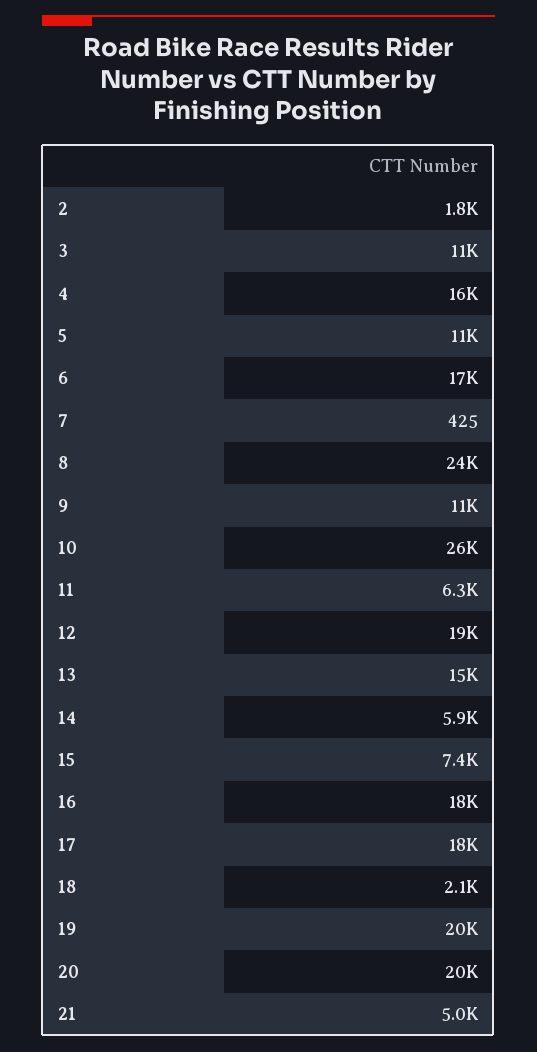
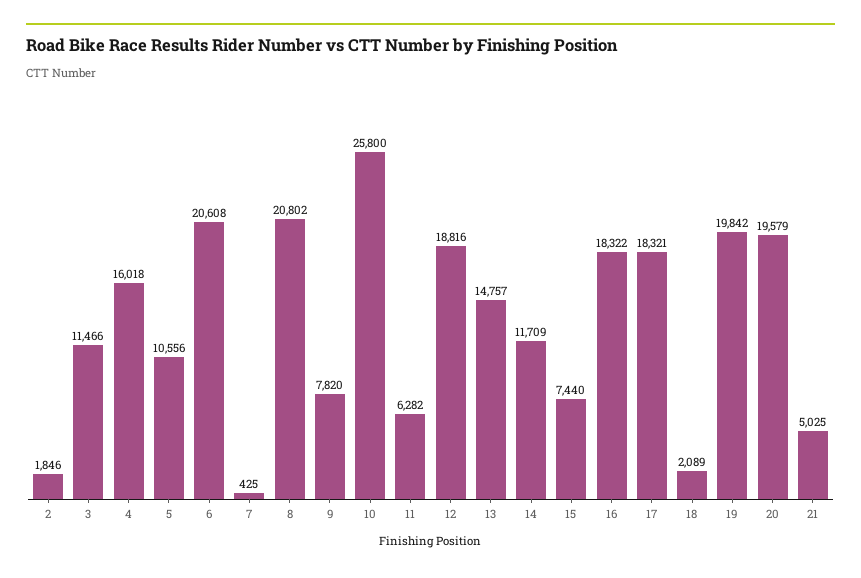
6: 17000 -> 20608
8: 24000 -> 20802
9: 11000 -> 7820
14: 5900 -> 11709

